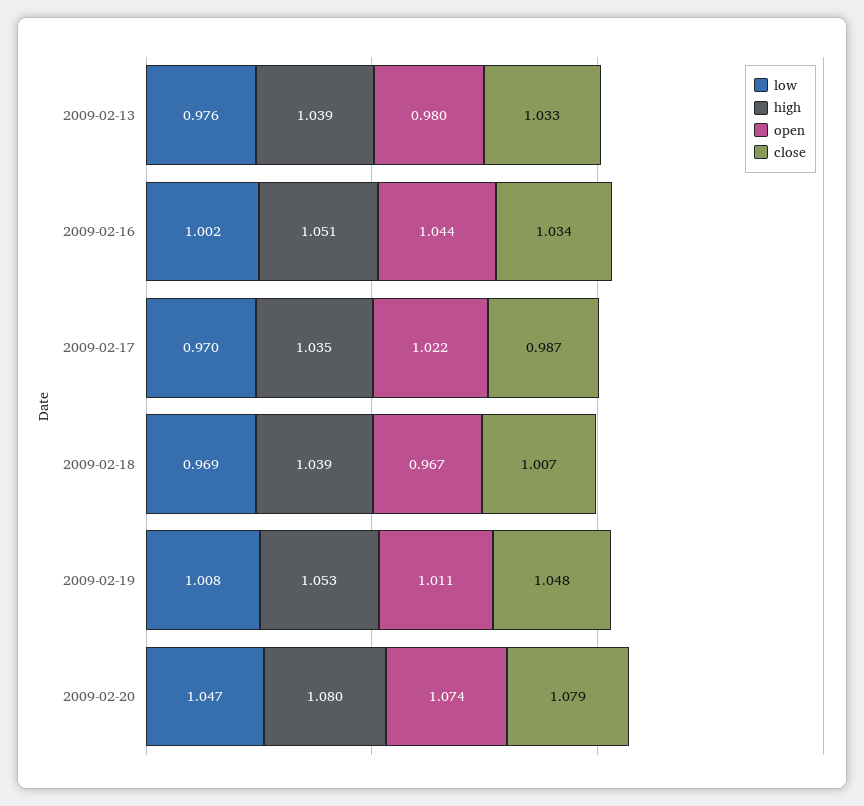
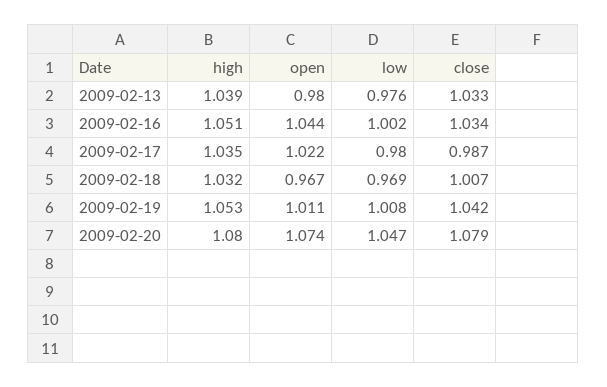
low, 2009-02-17: 0.97 -> 0.98
high, 2009-02-18: 1.039 -> 1.032
close, 2009-02-19: 1.048 -> 1.042

